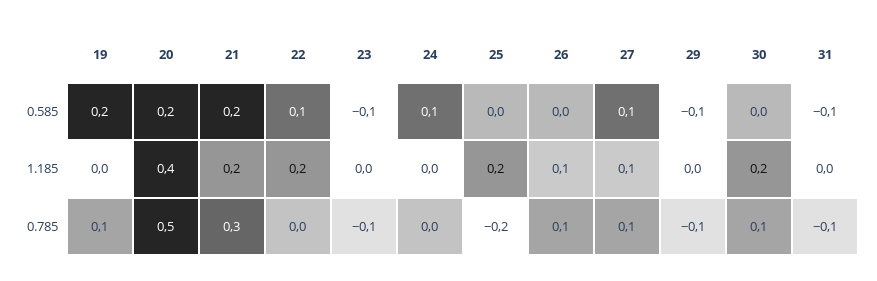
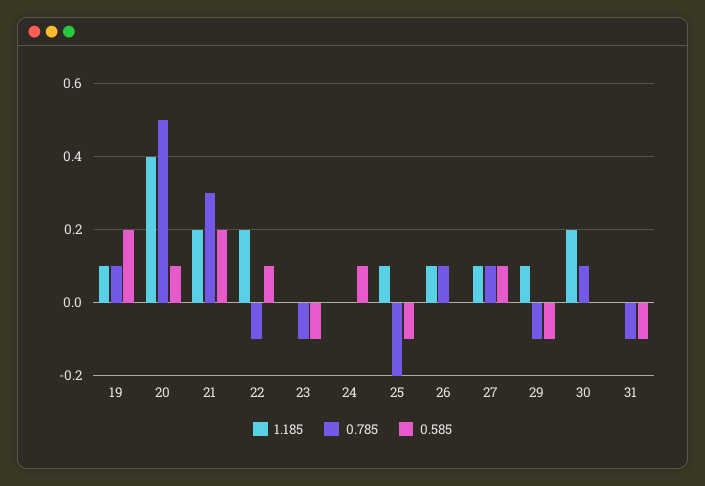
0.585, 20: 0.2 -> 0.1
0.585, 25: 0 -> -0.1
1.185, 19: 0 -> 0.1
1.185, 25: 0.2 -> 0.1
1.185, 29: 0 -> 0.1
0.785, 22: 0 -> -0.1

